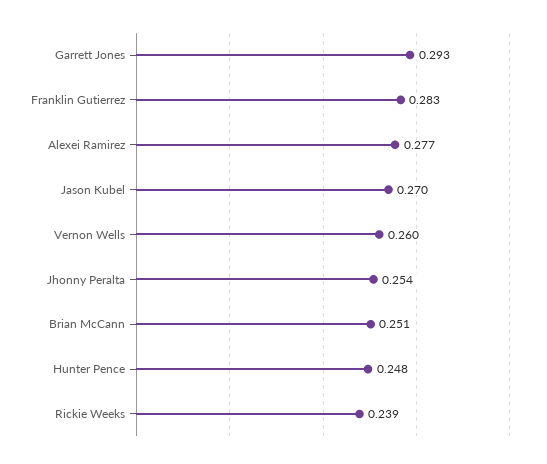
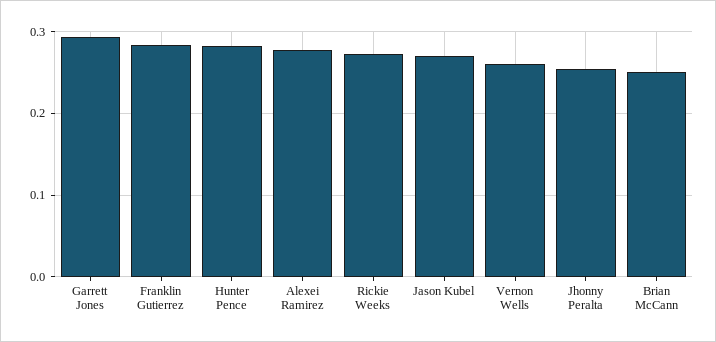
Hunter Pence: 0.248 -> 0.28
Rickie Weeks: 0.239 -> 0.27

